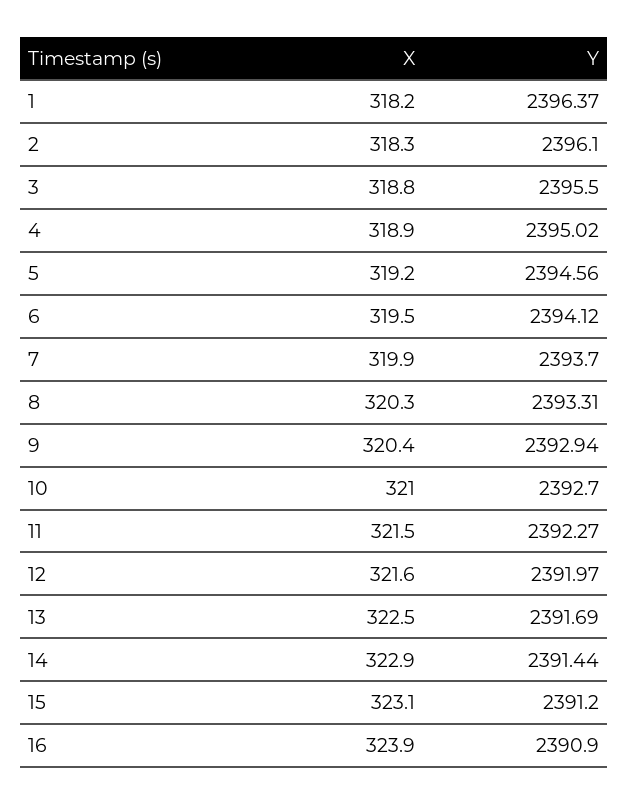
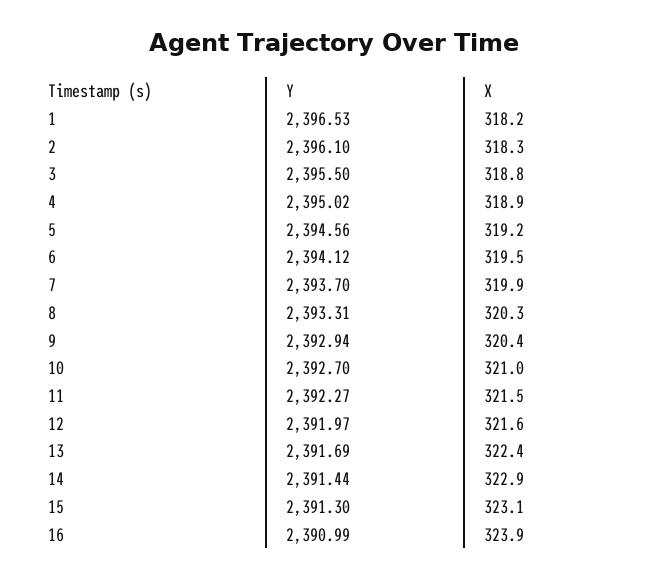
Y, 1: 2396.37 -> 2396.53
X, 13: 322.5 -> 322.4
Y, 15: 2391.2 -> 2391.3
Y, 16: 2390.9 -> 2390.99

